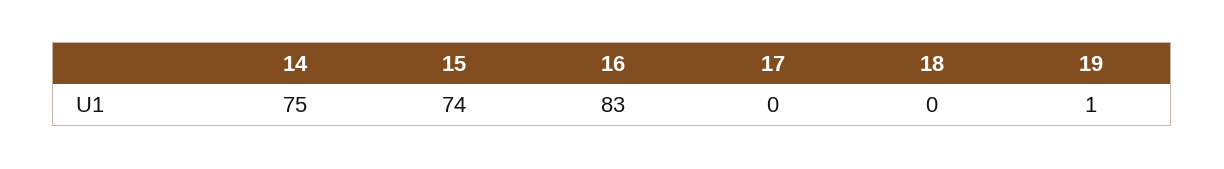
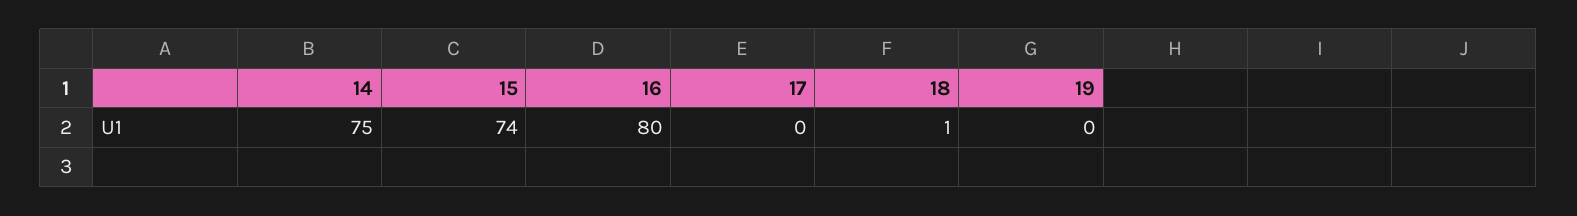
16: 83 -> 80
18: 0 -> 1
19: 1 -> 0

